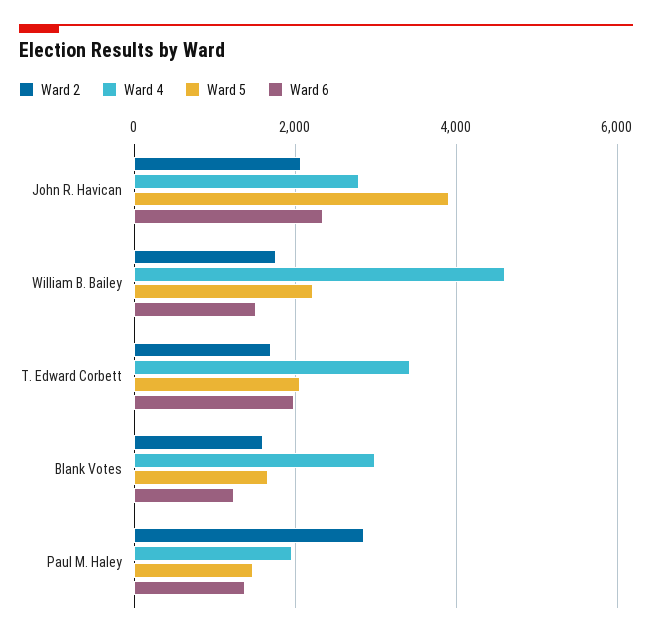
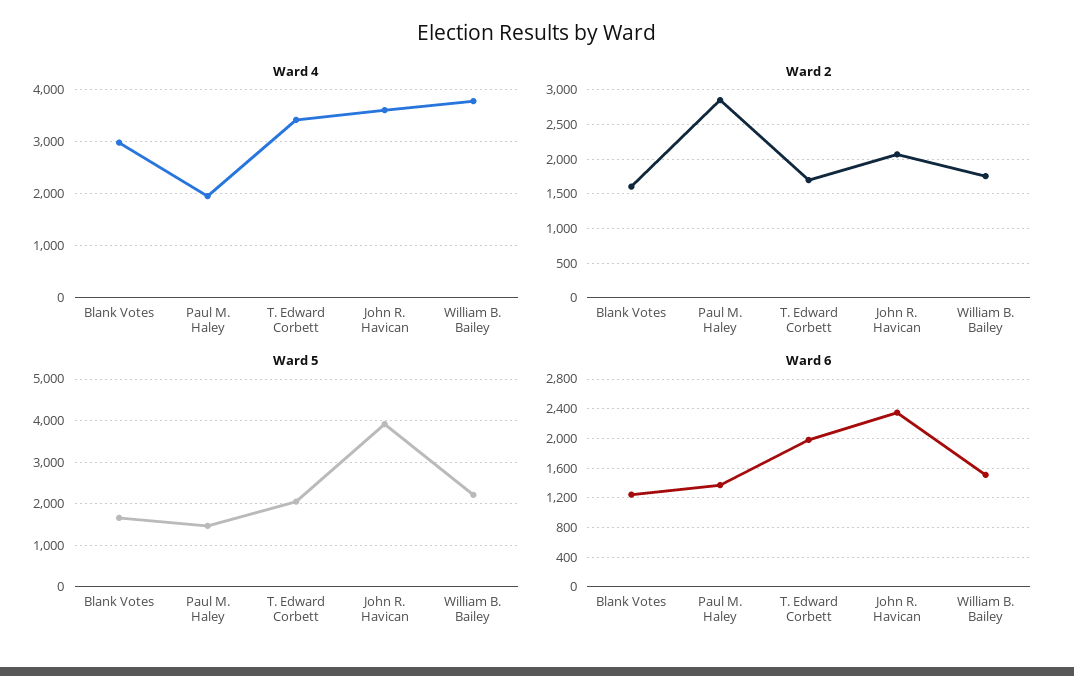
Ward 4, John R. Havican: 2800 -> 3600
Ward 4, William B. Bailey: 4600 -> 3800

